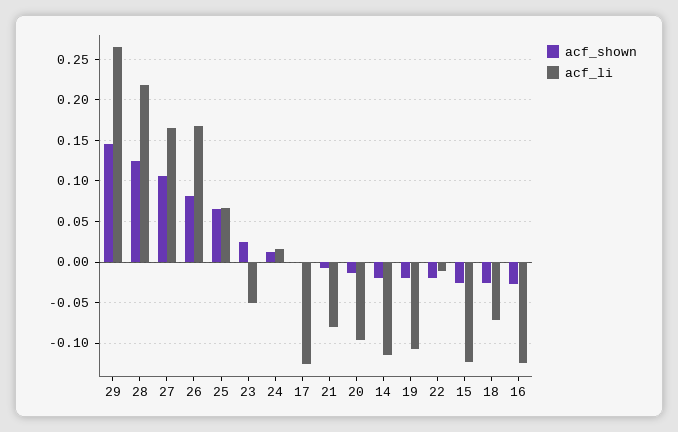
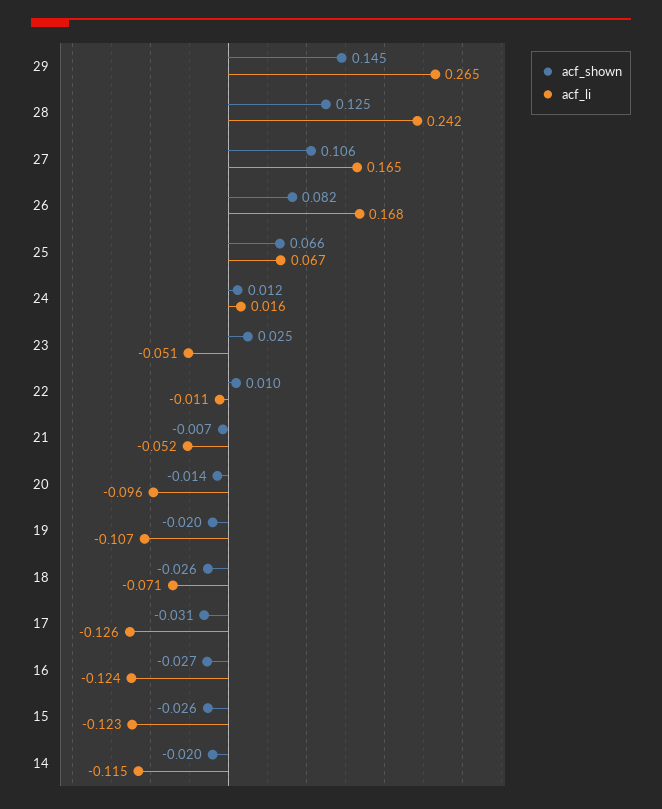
acf_li, 28: 0.22 -> 0.242
acf_shown, 17: 0 -> -0.031
acf_li, 21: -0.08 -> -0.052
acf_shown, 22: -0.02 -> 0.01

